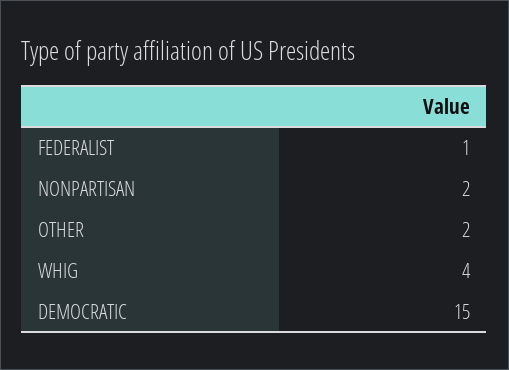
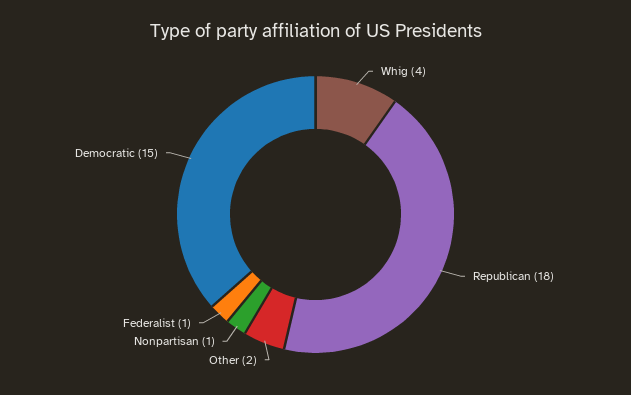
NONPARTISAN: 2 -> 1
Republican: none -> 18

